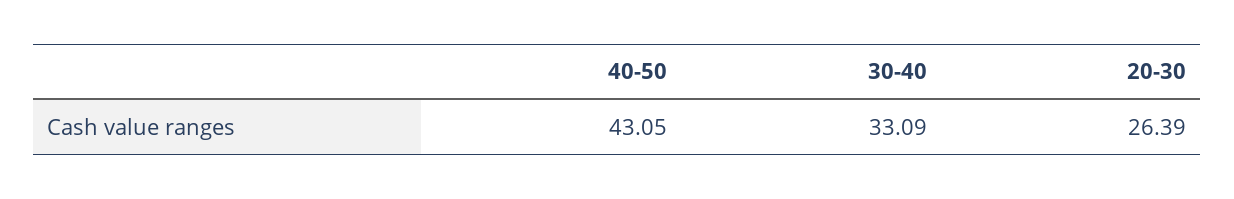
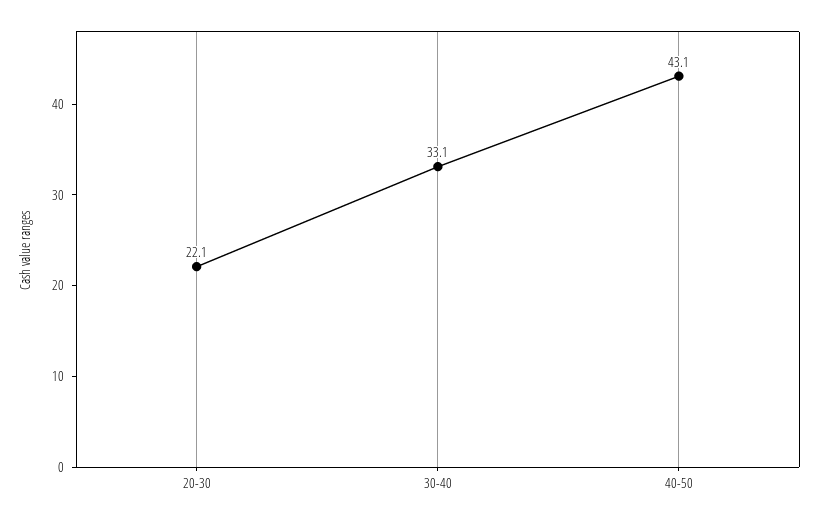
20-30: 26.39 -> 22.1

